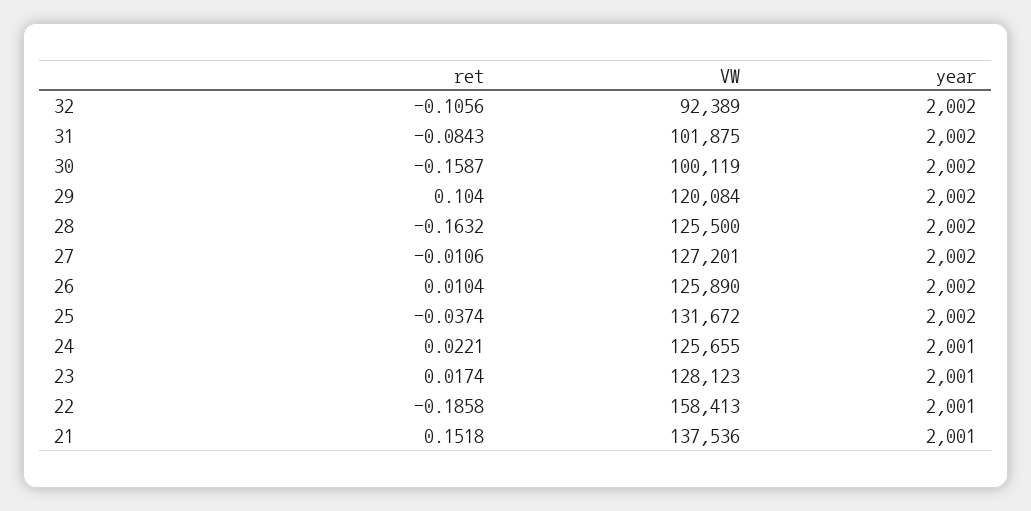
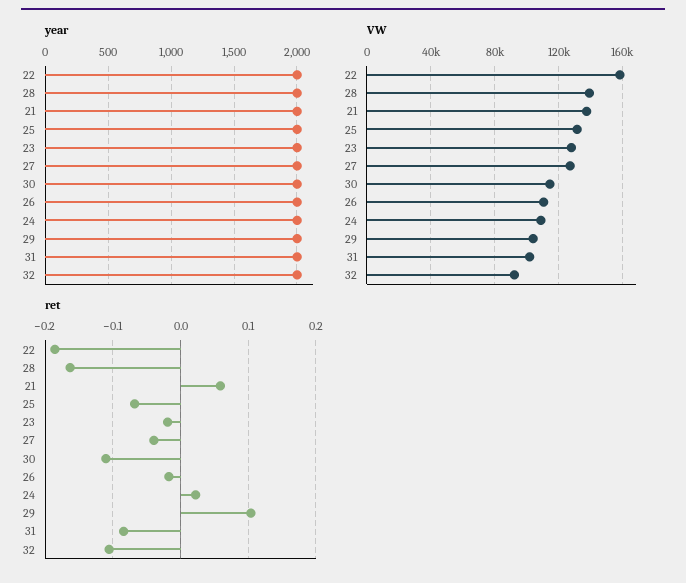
ret, 30: -0.1587 -> -0.11
VW, 30: 100119 -> 115000
VW, 29: 120084 -> 105000
VW, 28: 125500 -> 140000
ret, 27: -0.0106 -> -0.04
ret, 26: 0.0104 -> -0.02
VW, 26: 125890 -> 110000
ret, 25: -0.0374 -> -0.07
VW, 24: 125655 -> 110000
ret, 23: 0.0174 -> -0.02
ret, 21: 0.1518 -> 0.06

